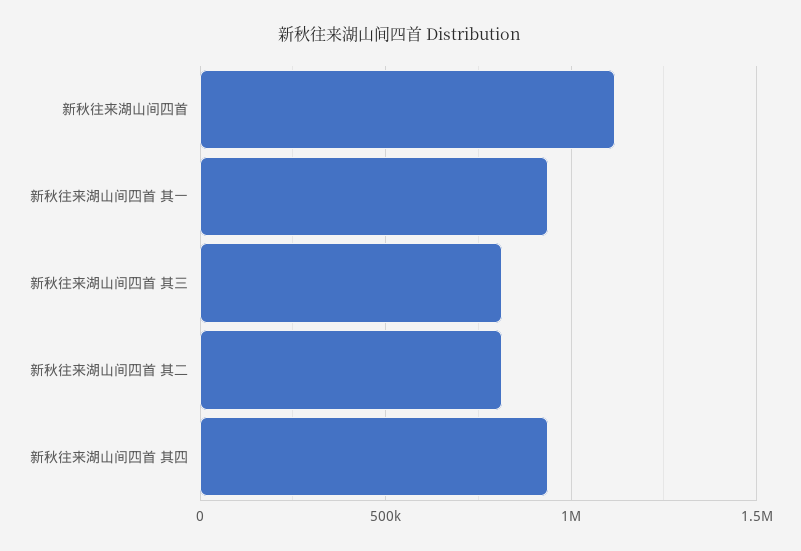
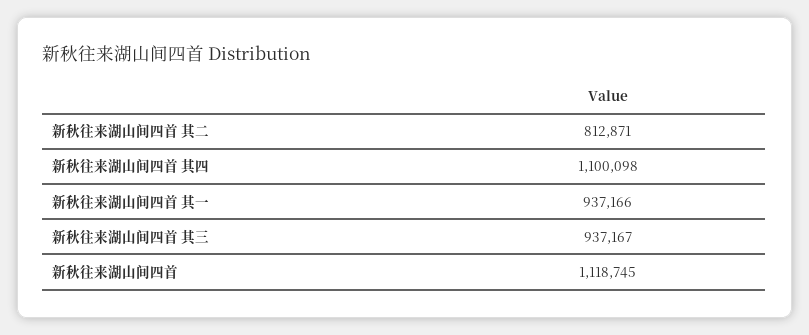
新秋往来湖山间四首 其三: 800000 -> 937167
新秋往来湖山间四首 其四: 950000 -> 1100098

